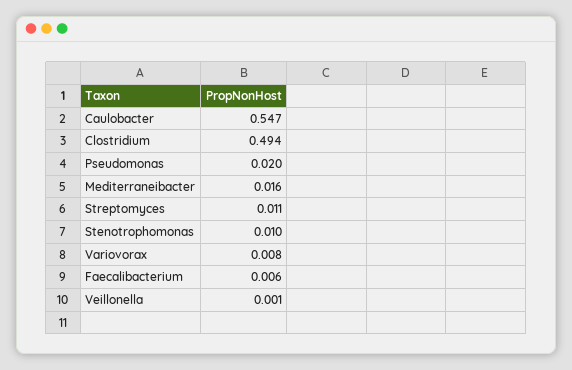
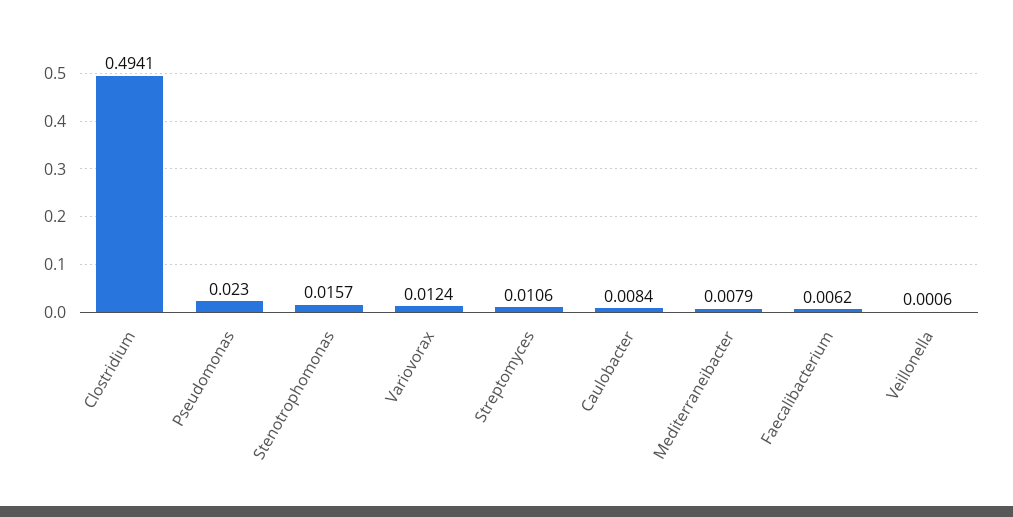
Caulobacter: 0.547 -> 0.0084
Pseudomonas: 0.02 -> 0.023
Mediterraneibacter: 0.016 -> 0.0079
Stenotrophomonas: 0.01 -> 0.0157
Variovorax: 0.008 -> 0.0124

